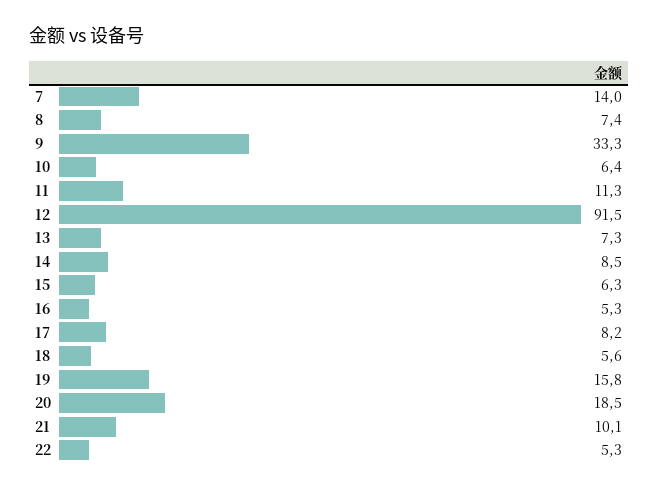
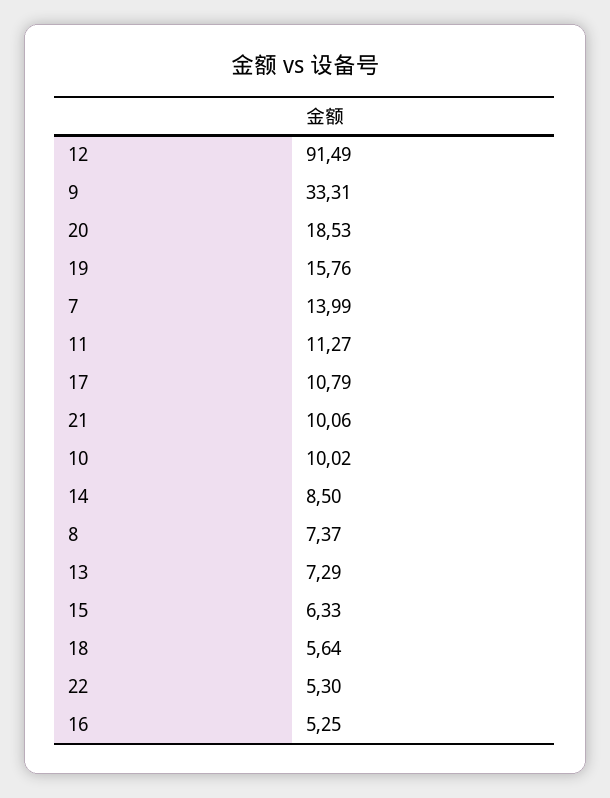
10: 6.4 -> 10.02
17: 8.2 -> 10.79

